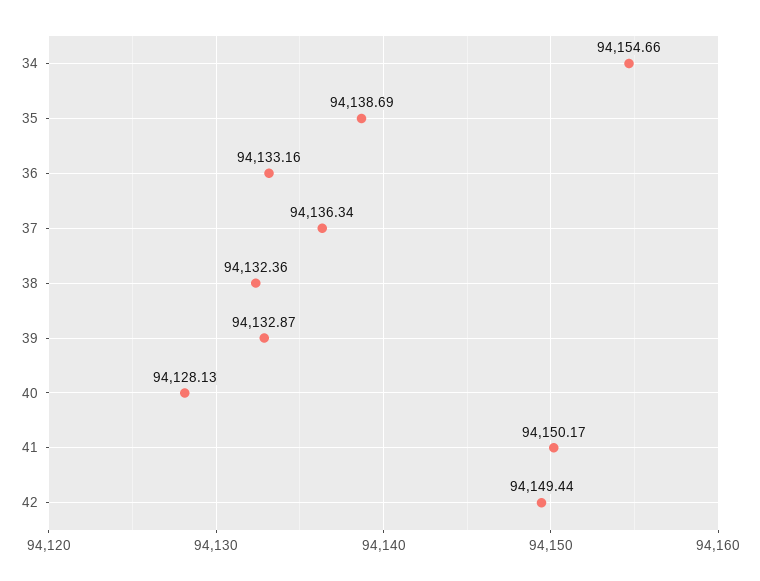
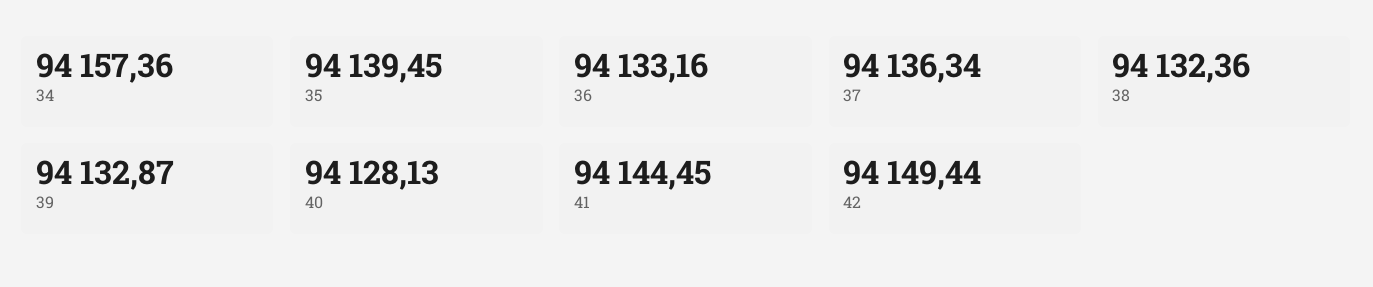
34: 94154.66 -> 94157.36
35: 94138.69 -> 94139.45
41: 94150.17 -> 94144.45

